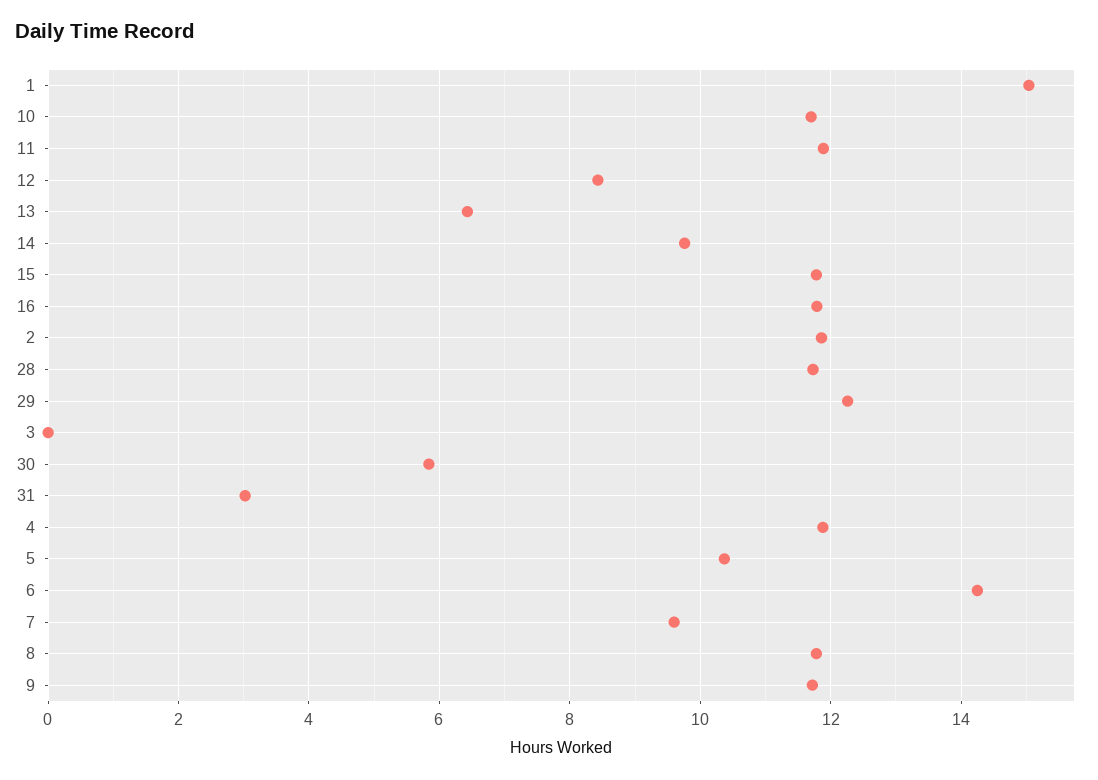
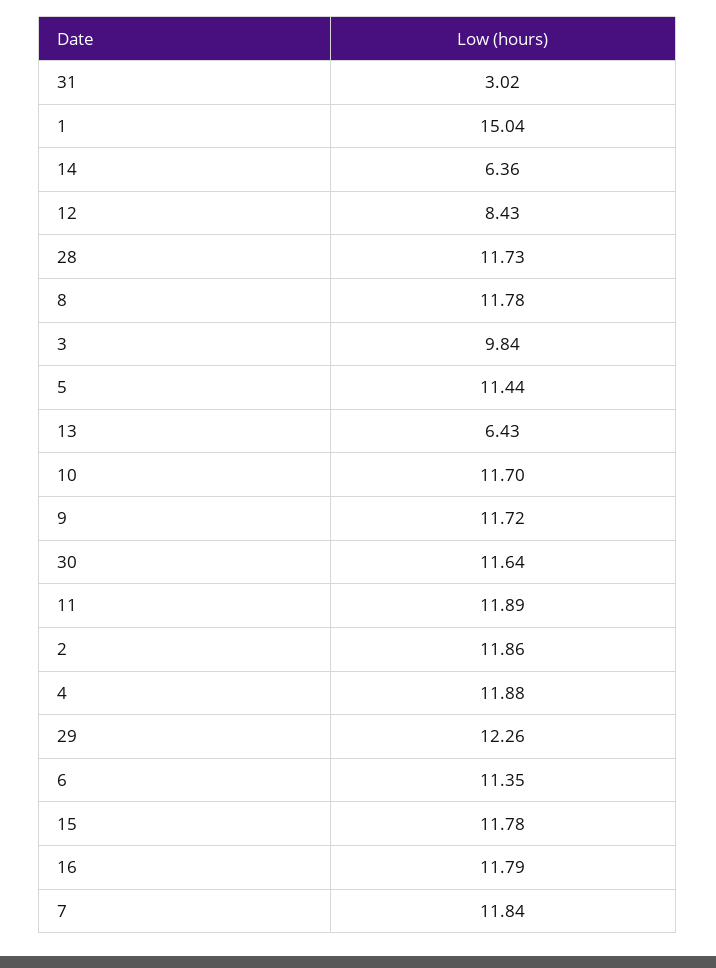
14: 9.8 -> 6.36
3: 0 -> 9.84
30: 5.8 -> 11.64
5: 10.4 -> 11.44
6: 14.2 -> 11.35
7: 9.6 -> 11.84

